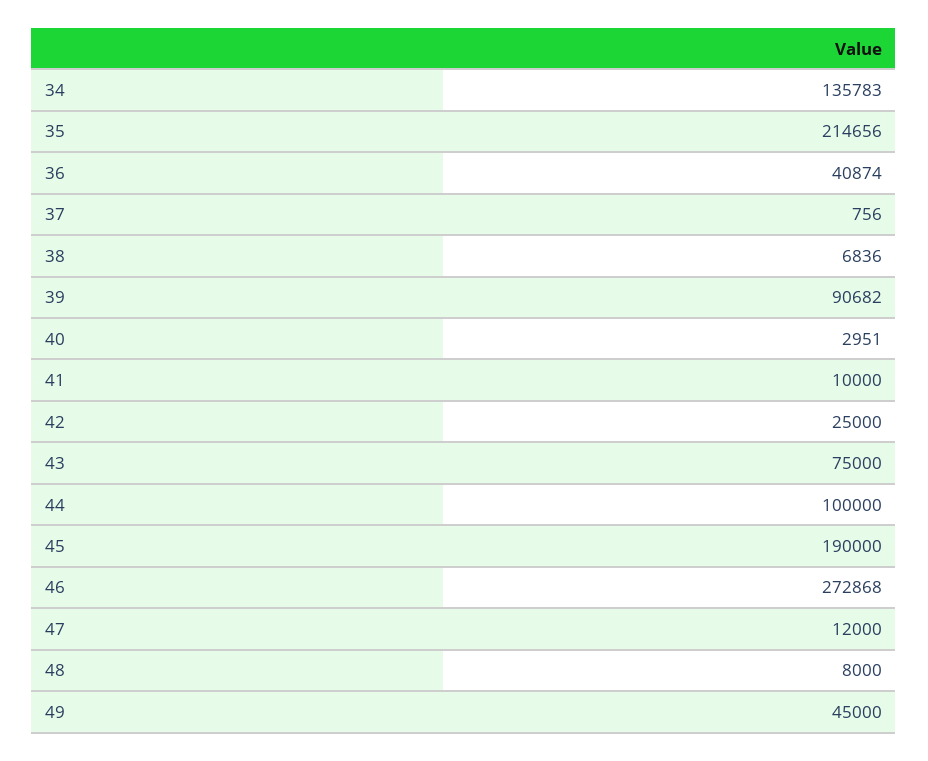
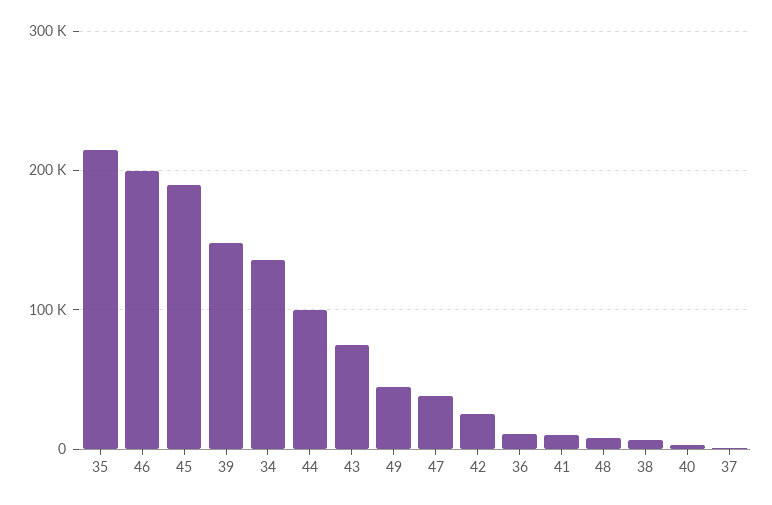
36: 40874 -> 10000
39: 90682 -> 150000
46: 272868 -> 200000
47: 12000 -> 40000

